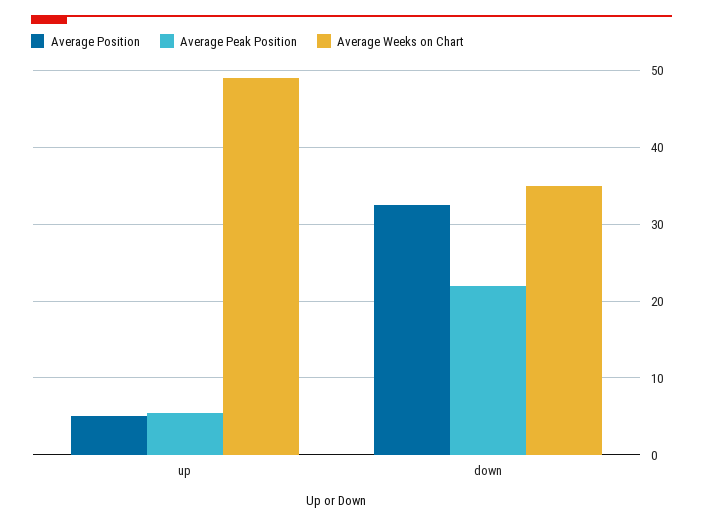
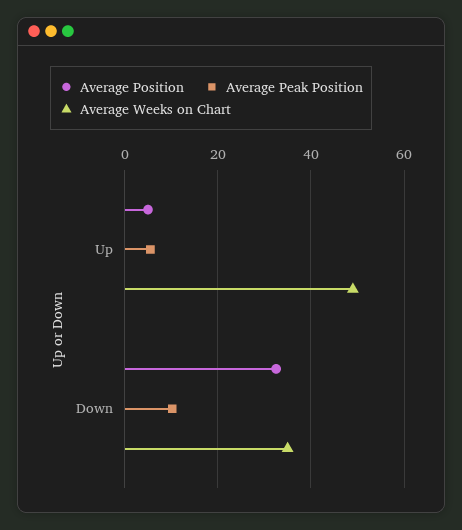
Average Peak Position, down: 22 -> 10

